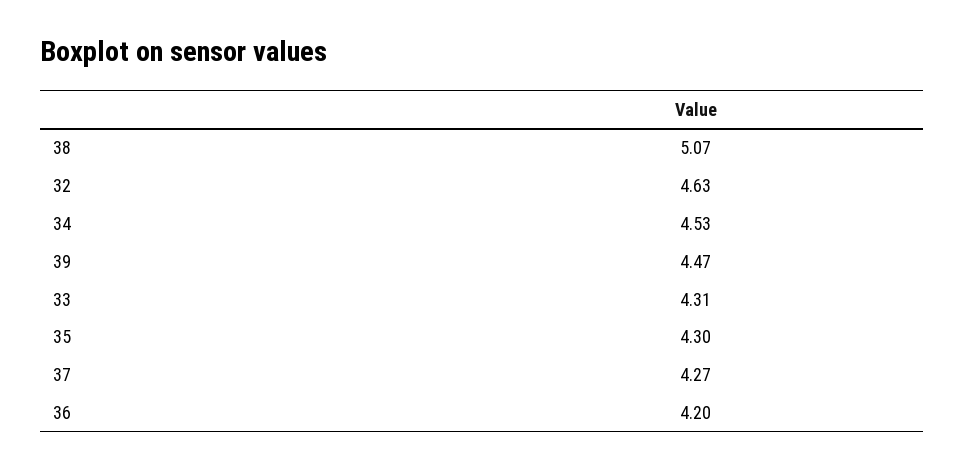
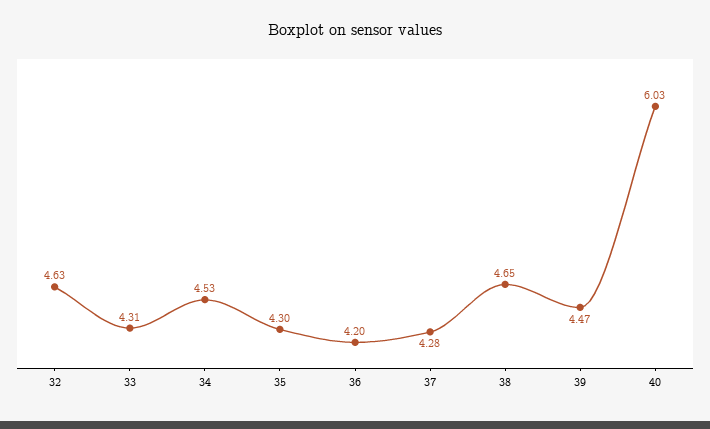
38: 5.07 -> 4.65
37: 4.27 -> 4.28
40: none -> 6.03

